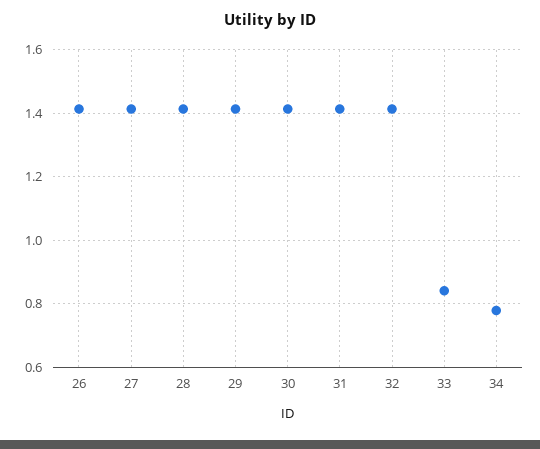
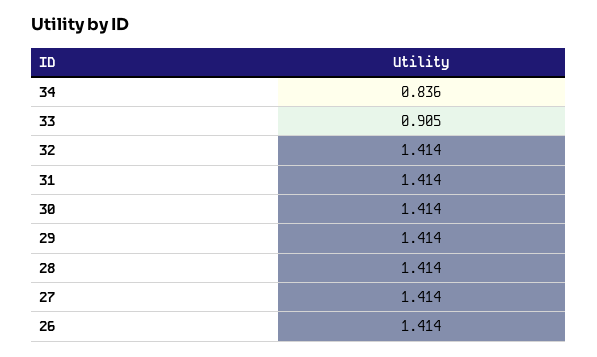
33: 0.84 -> 0.905
34: 0.78 -> 0.836

